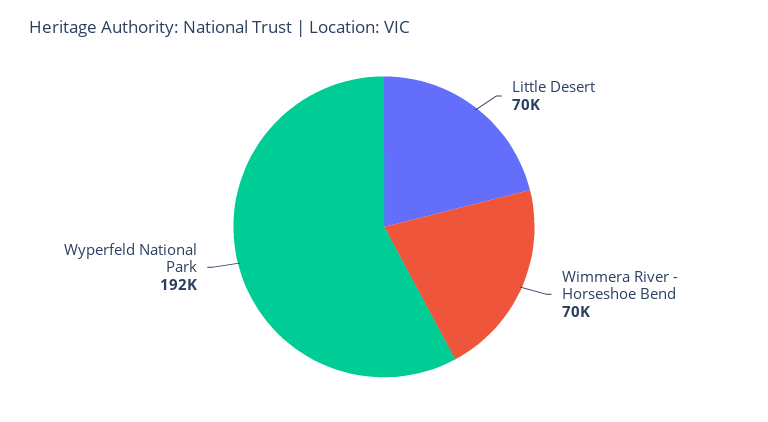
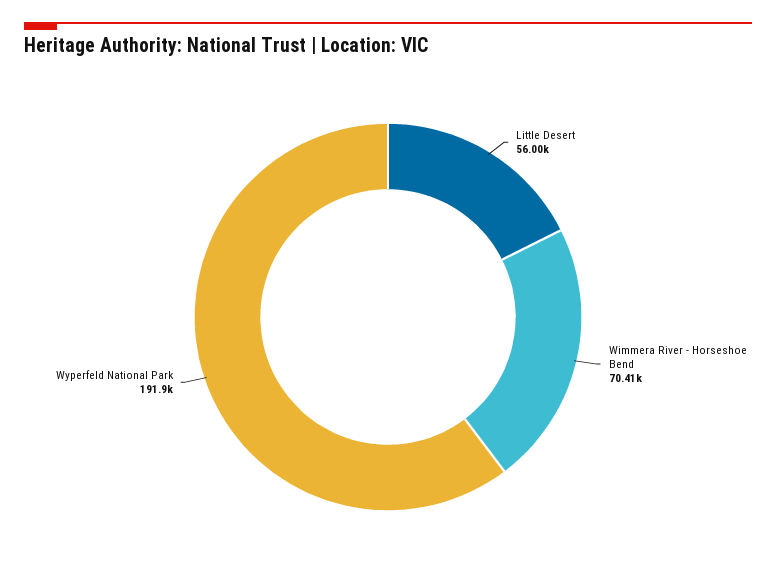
Little Desert: 70000 -> 56000

